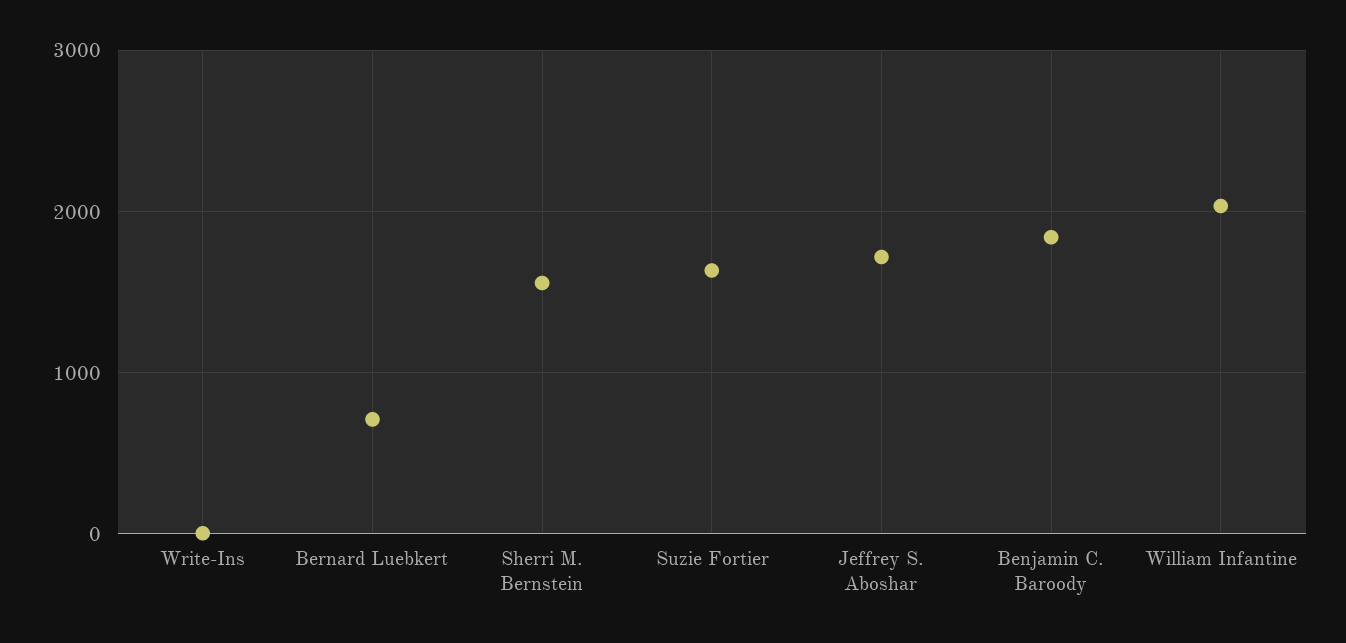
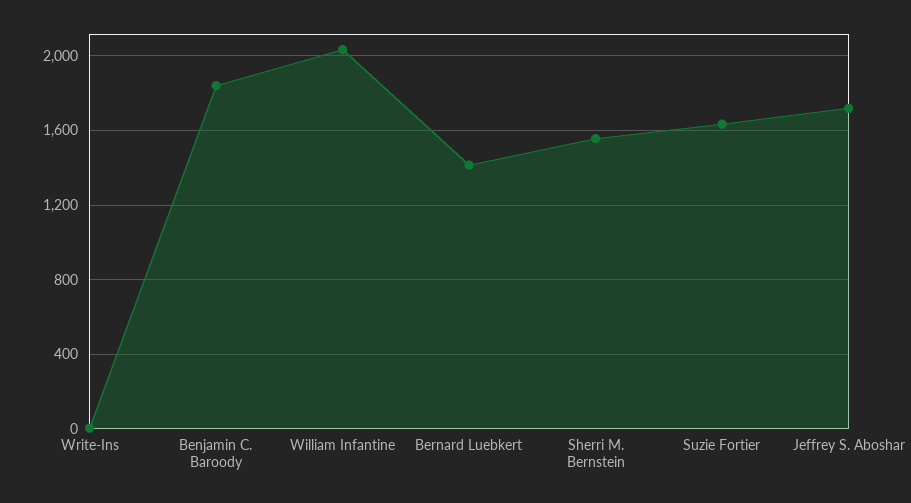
Bernard Luebkert: 700 -> 1400

